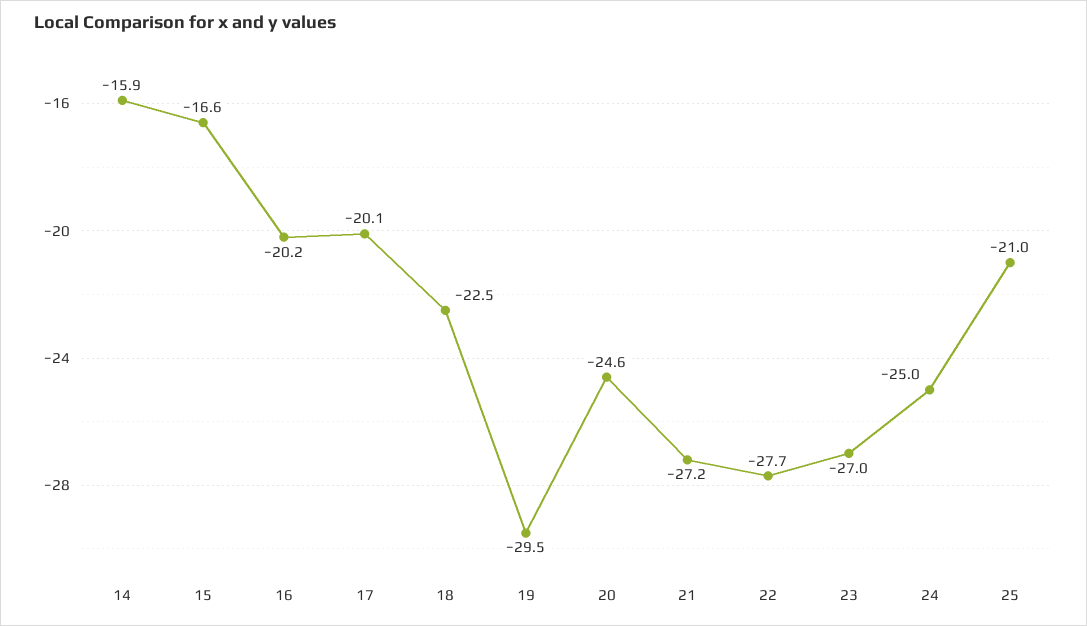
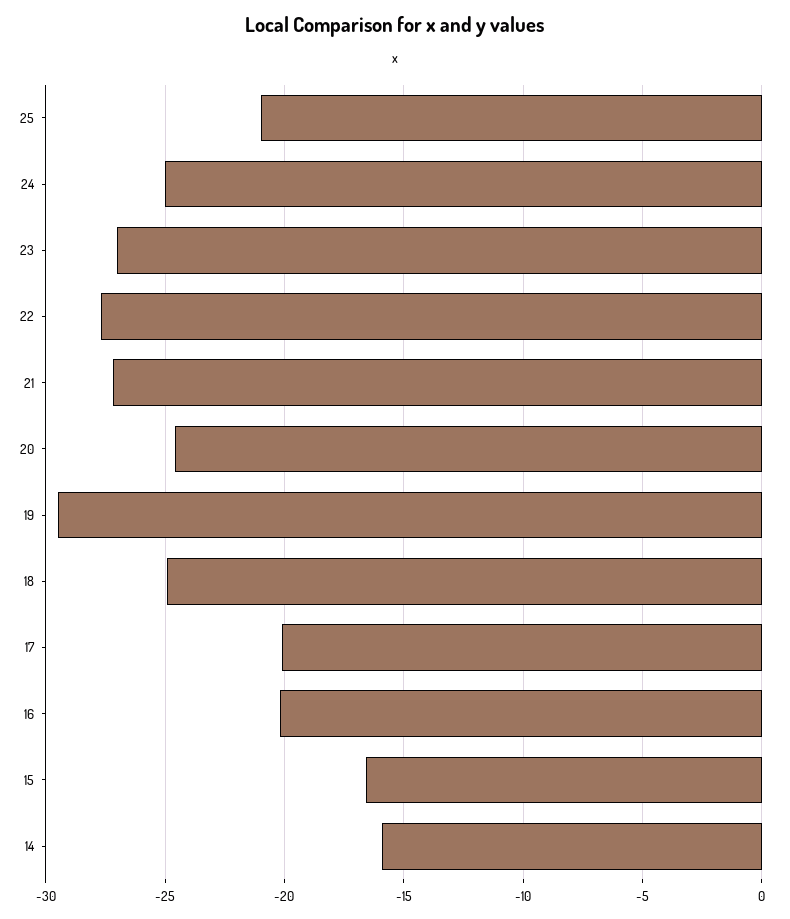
18: -22.5 -> -25

